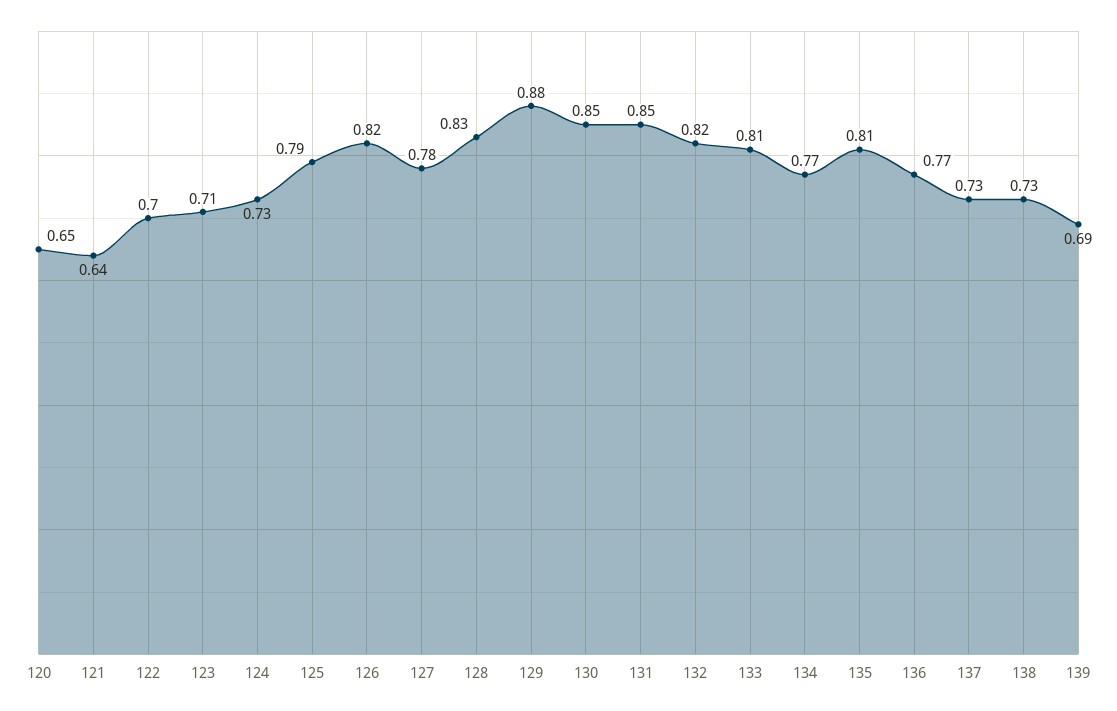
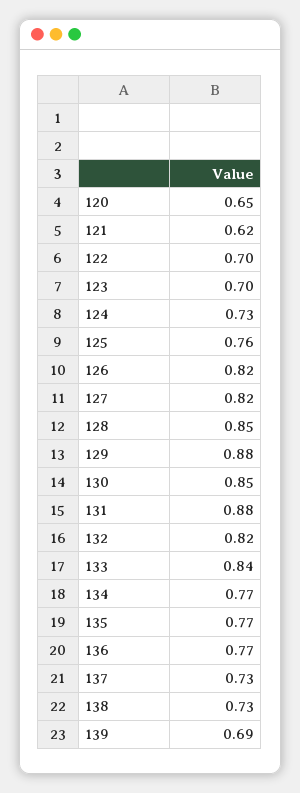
121: 0.64 -> 0.62
123: 0.71 -> 0.7
125: 0.79 -> 0.76
127: 0.78 -> 0.82
128: 0.83 -> 0.85
131: 0.85 -> 0.88
133: 0.81 -> 0.84
135: 0.81 -> 0.77

